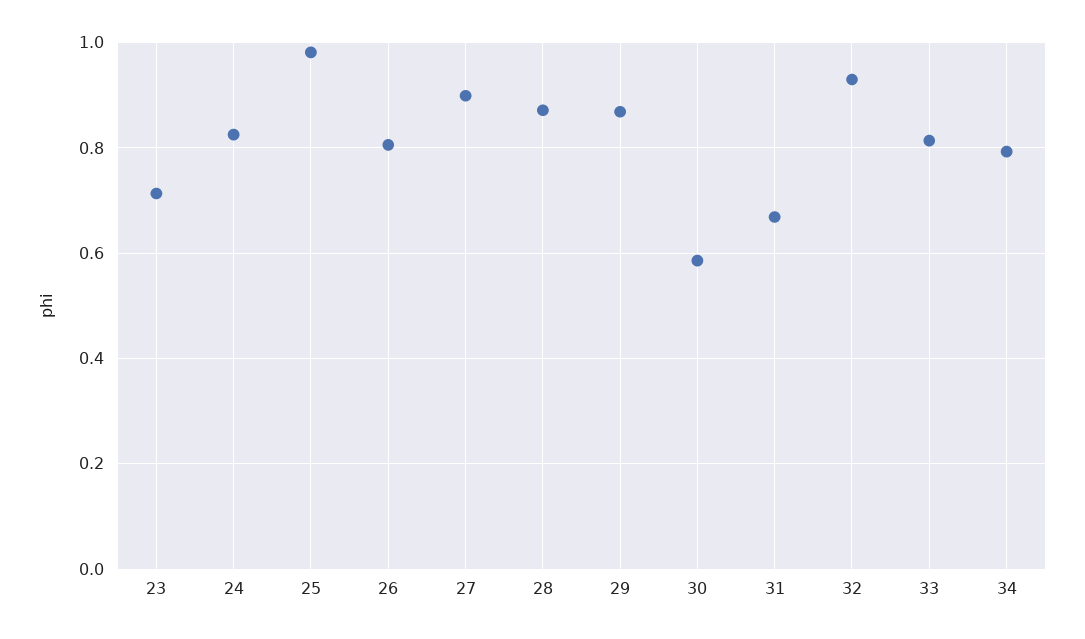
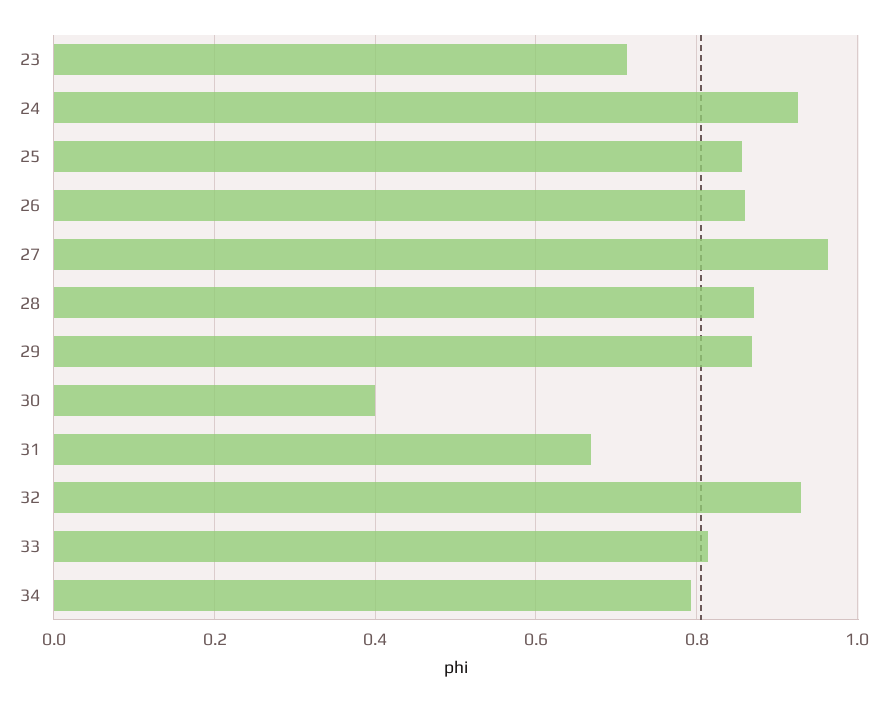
24: 0.82 -> 0.92
25: 0.98 -> 0.86
26: 0.8 -> 0.86
27: 0.9 -> 0.96
30: 0.58 -> 0.4

